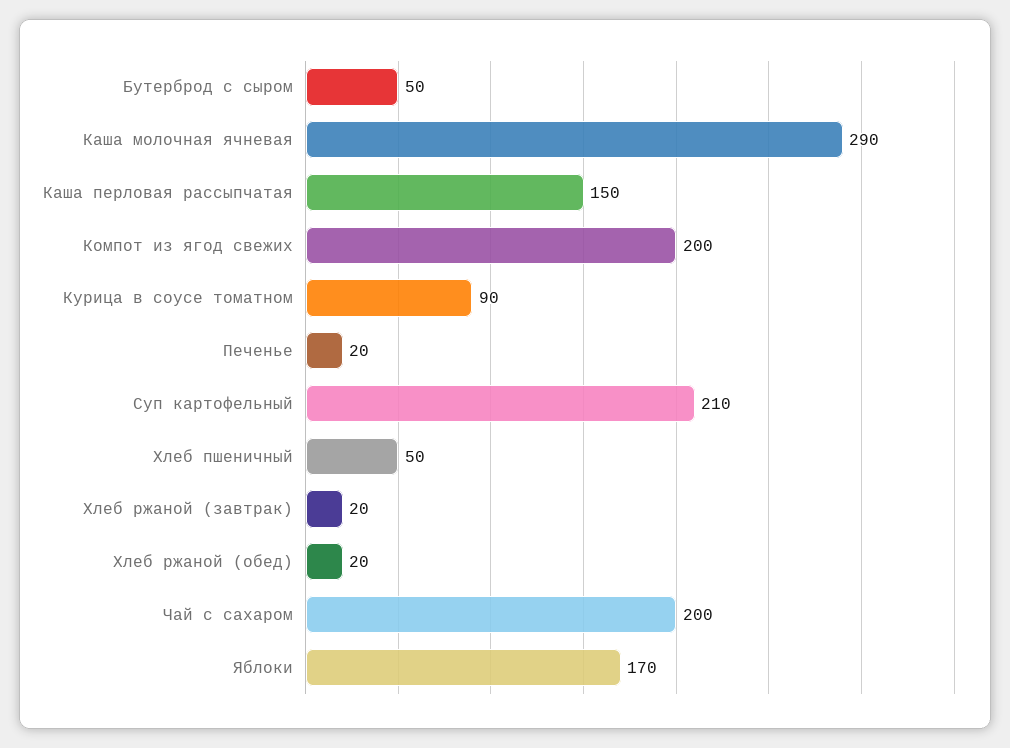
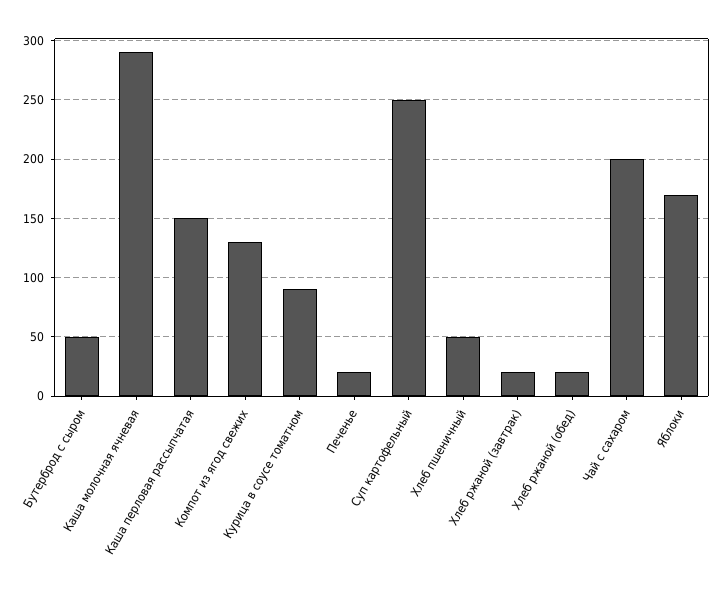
Компот из ягод свежих: 200 -> 130
Суп картофельный: 210 -> 250

